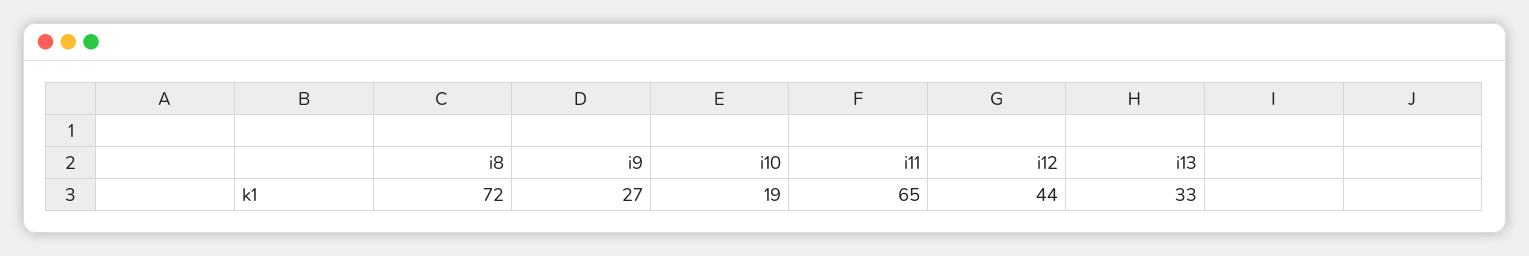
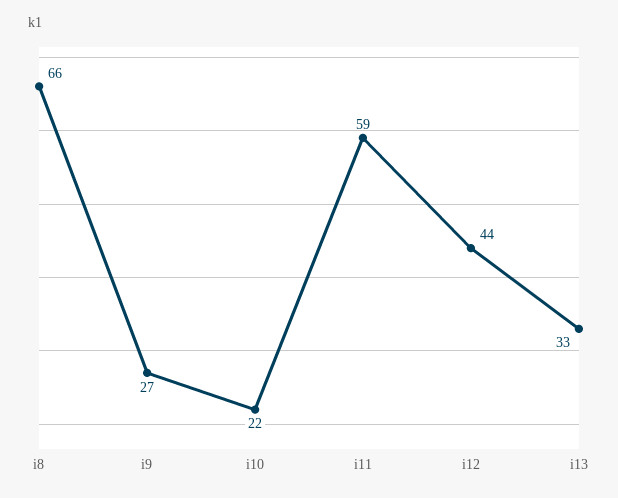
i8: 72 -> 66
i10: 19 -> 22
i11: 65 -> 59

